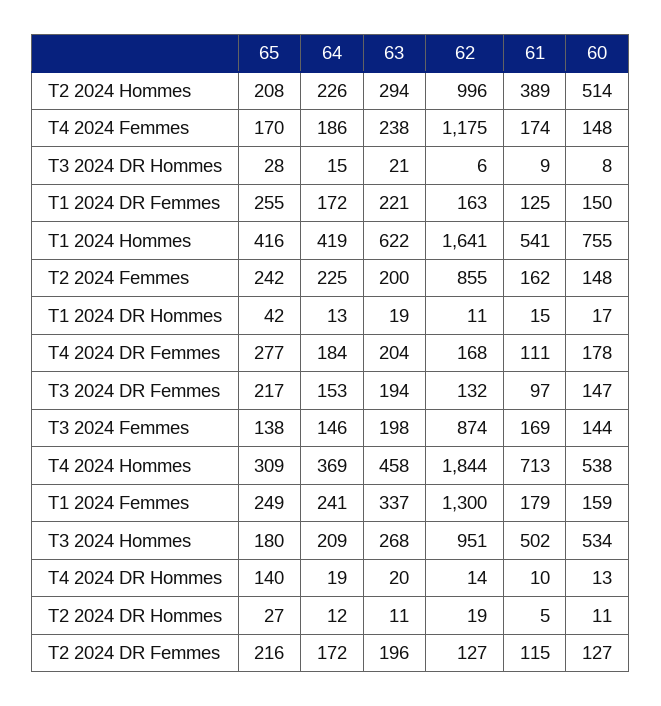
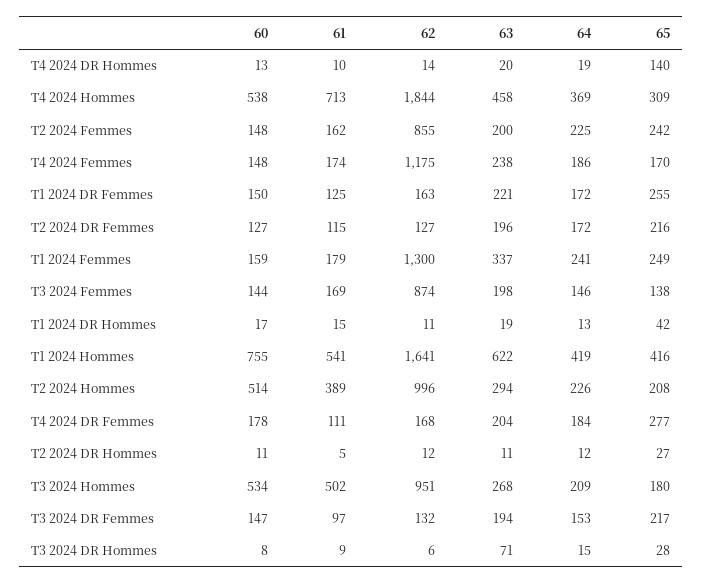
63, T3 2024 DR Hommes: 21 -> 71
62, T2 2024 DR Hommes: 19 -> 12

